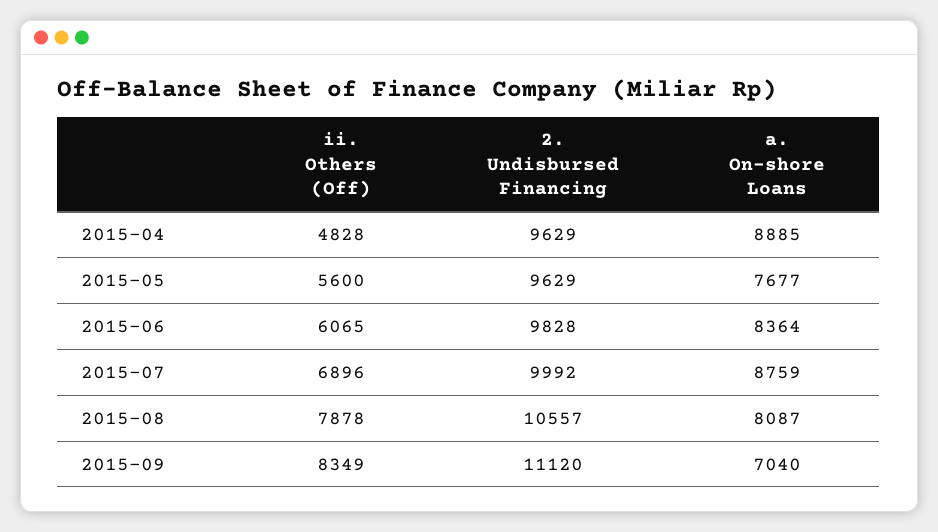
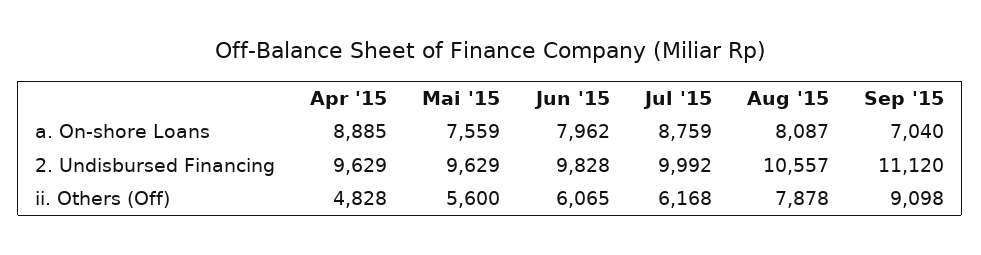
a. On-shore Loans, 2015-05: 7677 -> 7559
a. On-shore Loans, 2015-06: 8364 -> 7962
ii. Others (Off), 2015-07: 6896 -> 6168
ii. Others (Off), 2015-09: 8349 -> 9098

